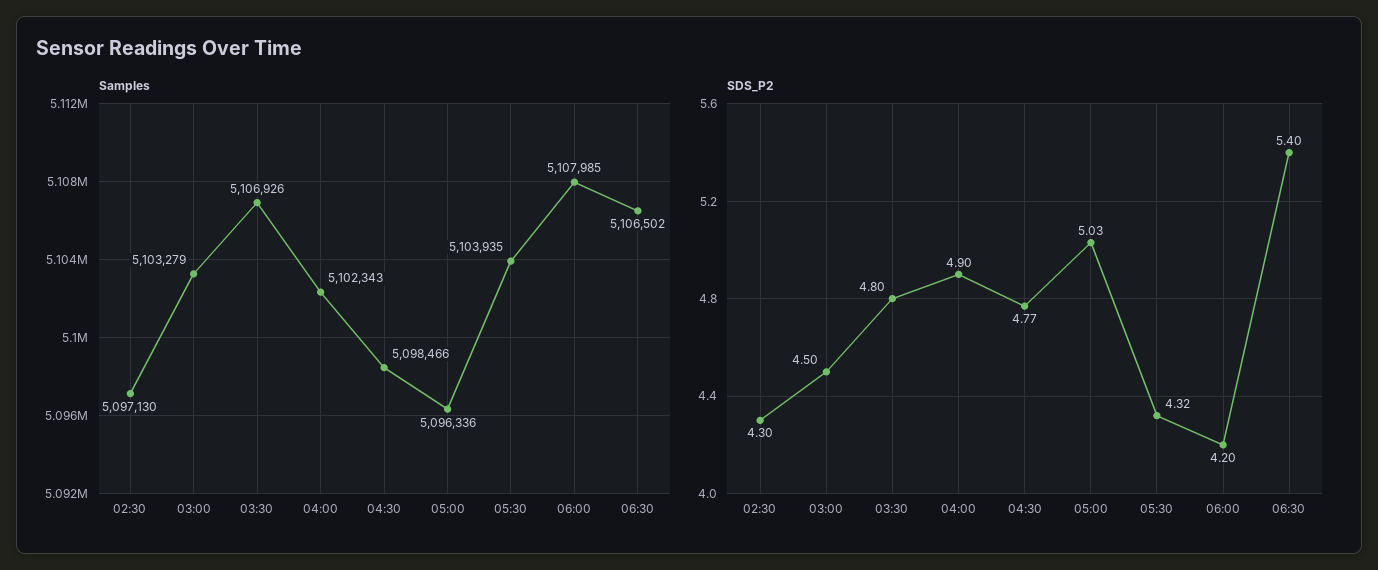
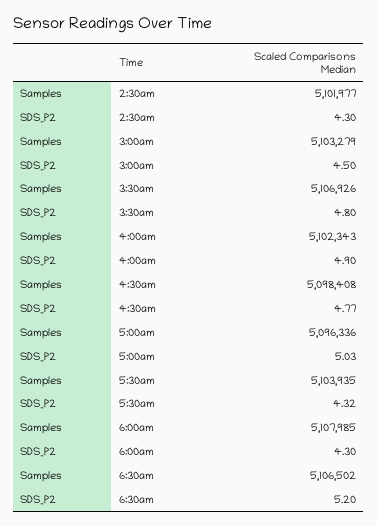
Samples, 02:30: 5097130 -> 5101977
Samples, 04:30: 5098466 -> 5098408
SDS_P2, 06:00: 4.2 -> 4.3
SDS_P2, 06:30: 5.4 -> 5.2

